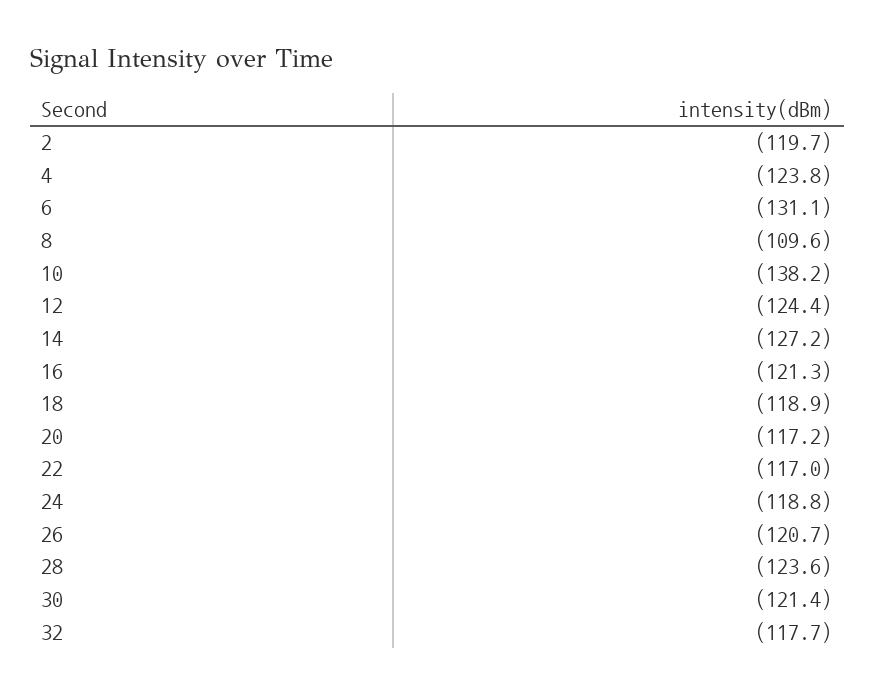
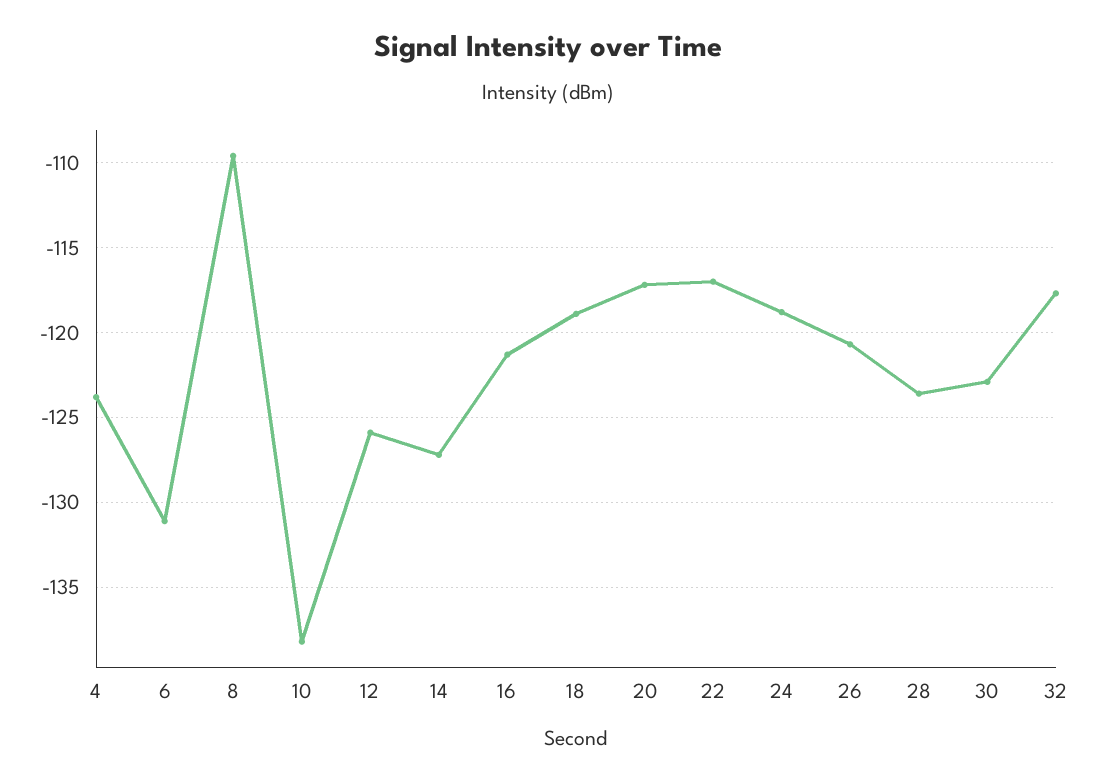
2: -119.7 -> none
12: -124.4 -> -126
30: -121.4 -> -123

